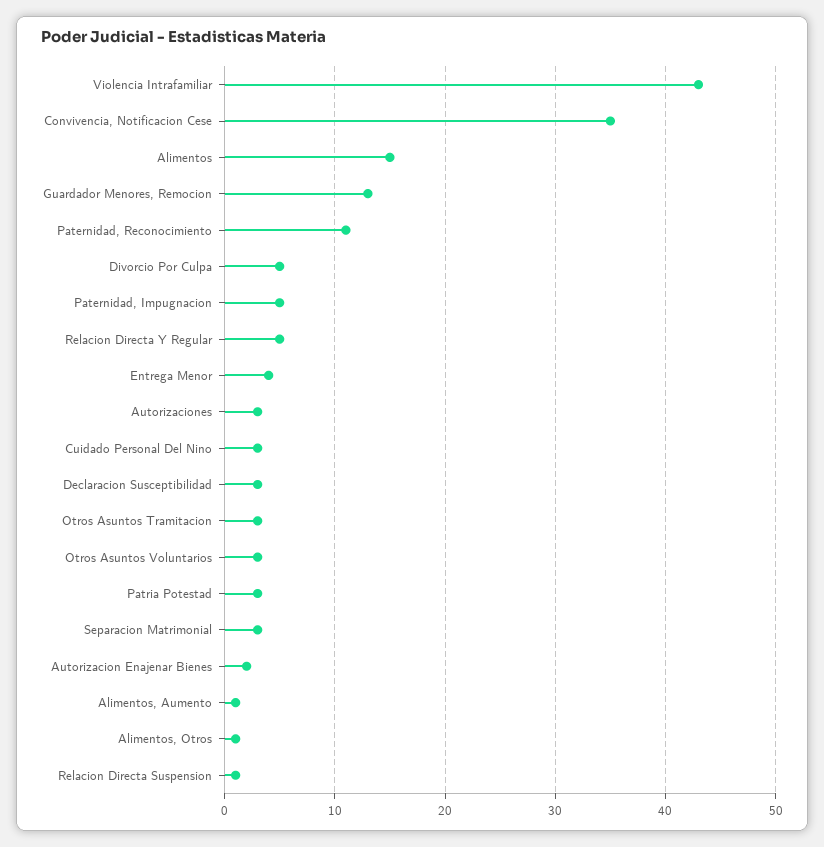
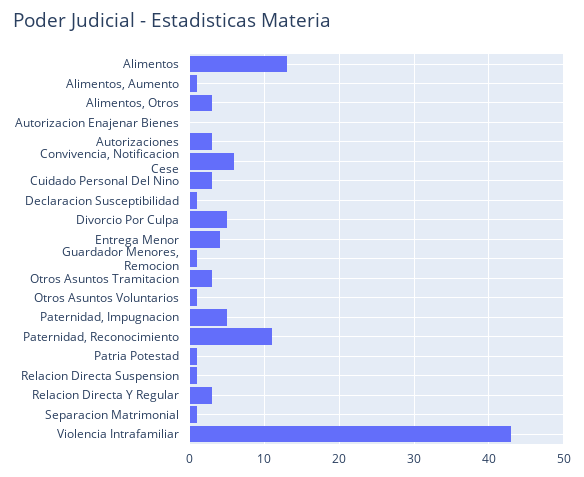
Convivencia, Notificacion Cese: 35 -> 6
Alimentos: 15 -> 13
Guardador Menores, Remocion: 13 -> 1
Relacion Directa Y Regular: 5 -> 3
Declaracion Susceptibilidad: 3 -> 1
Otros Asuntos Voluntarios: 3 -> 1
Patria Potestad: 3 -> 1
Separacion Matrimonial: 3 -> 1
Autorizacion Enajenar Bienes: 2 -> 0
Alimentos, Otros: 1 -> 3

